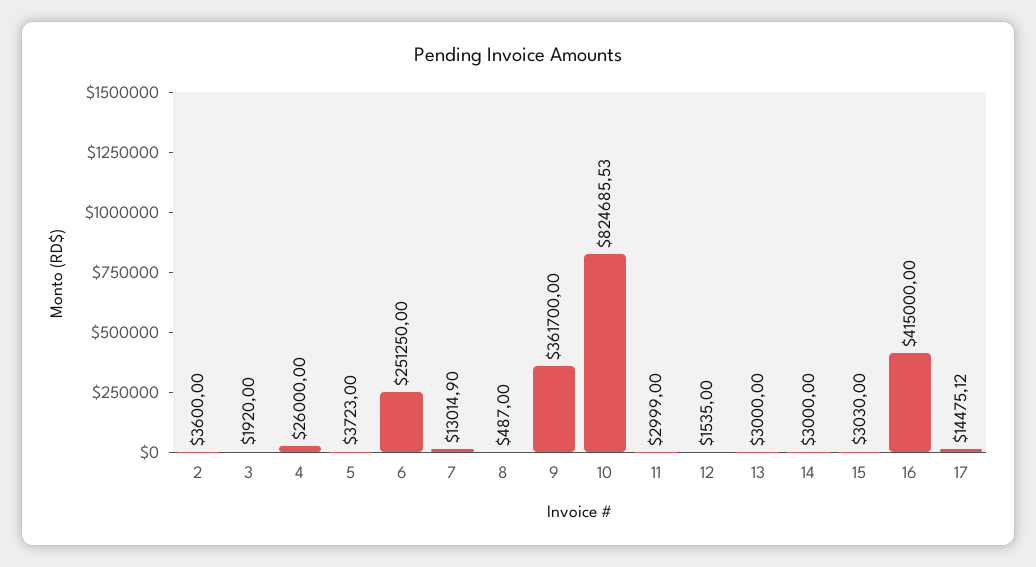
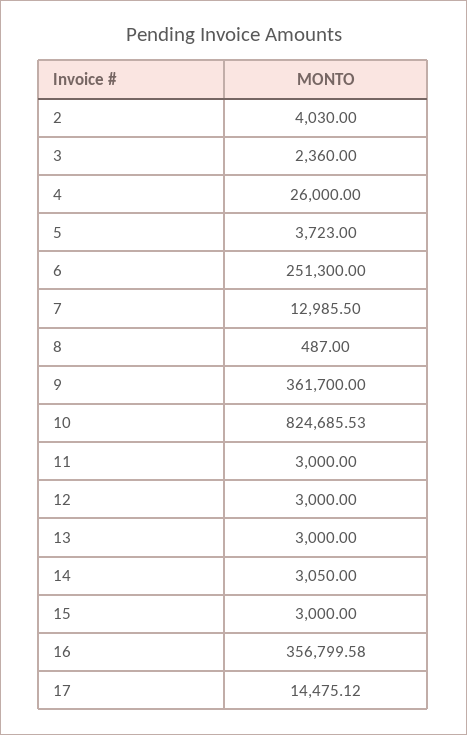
2: 3600 -> 4030
3: 1920 -> 2360
6: 251250 -> 251300
7: 13014.9 -> 12985.5
11: 2999 -> 3000
12: 1535 -> 3000
14: 3000 -> 3050
15: 3030 -> 3000
16: 415000 -> 356799.58

